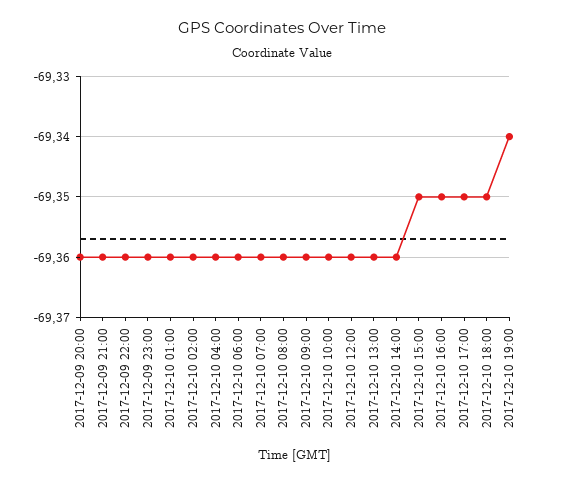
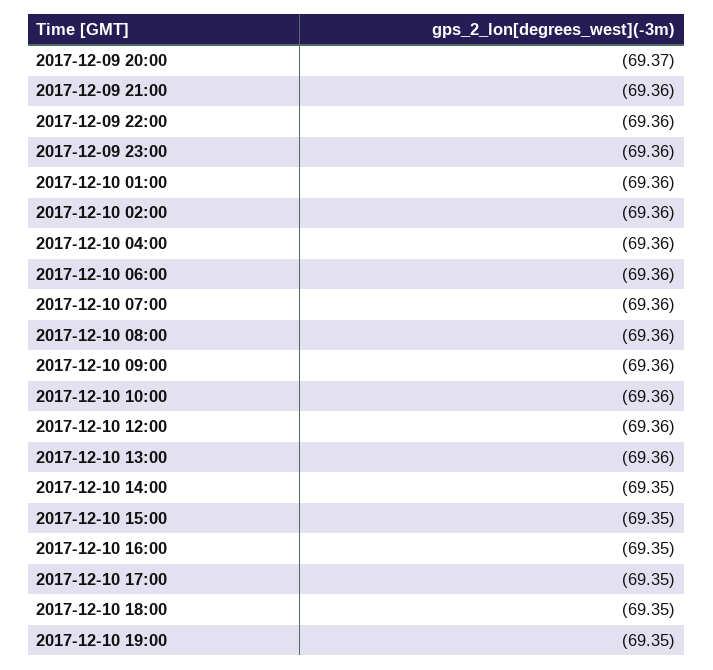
2017-12-09 20:00: -69.36 -> -69.37
2017-12-10 14:00: -69.36 -> -69.35
2017-12-10 19:00: -69.34 -> -69.35

